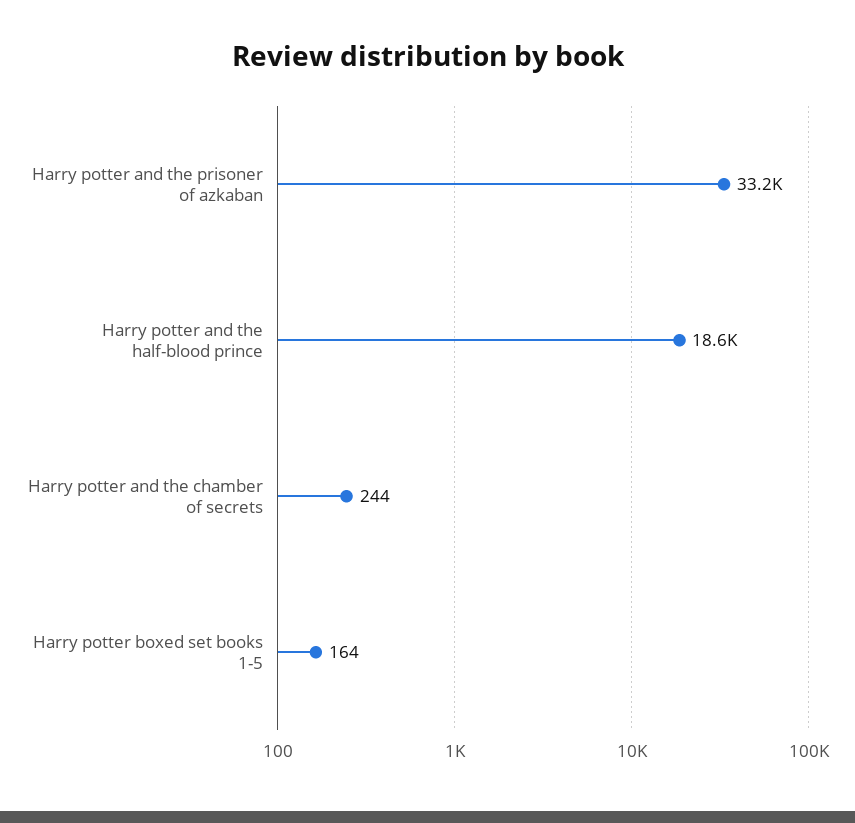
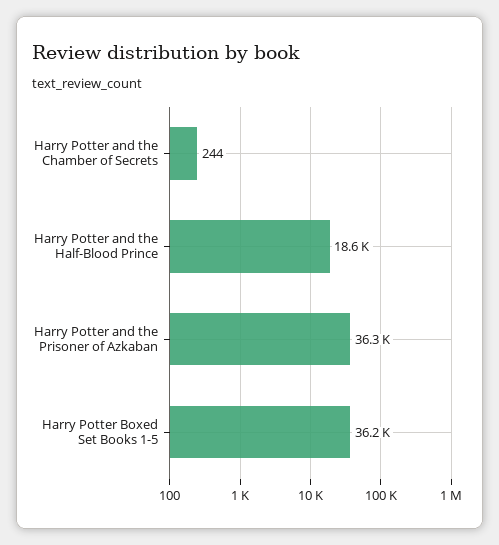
Harry potter and the prisoner of azkaban: 33200 -> 36300
Harry potter boxed set books 1-5: 164 -> 36200

